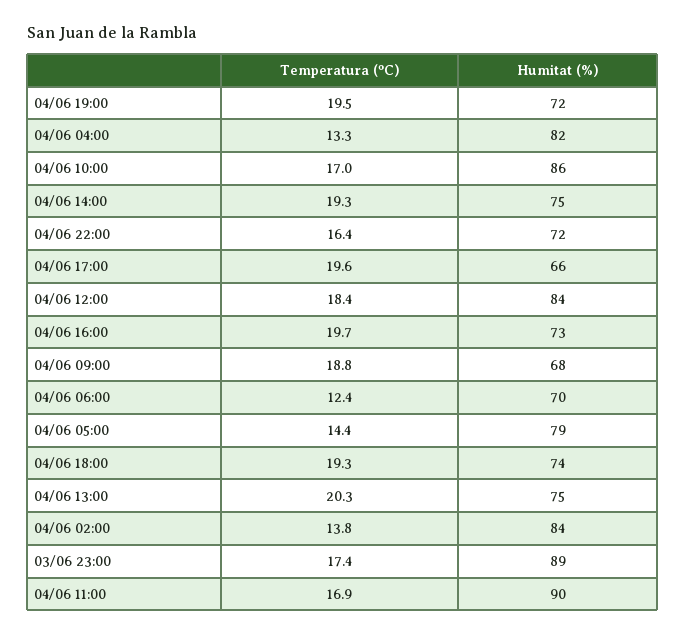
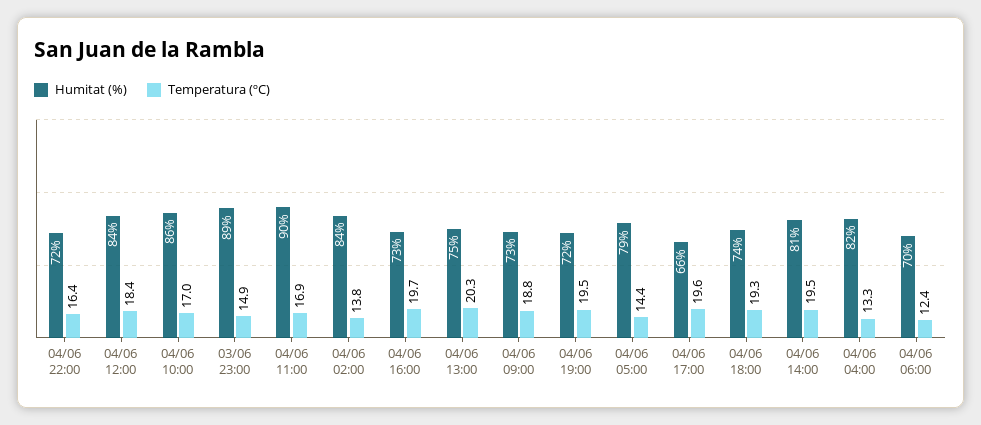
Temperatura (ºC), 04/06 14:00: 19.3 -> 19.5
Humitat (%), 04/06 14:00: 75 -> 81
Humitat (%), 04/06 09:00: 68 -> 73
Temperatura (ºC), 03/06 23:00: 17.4 -> 14.9

